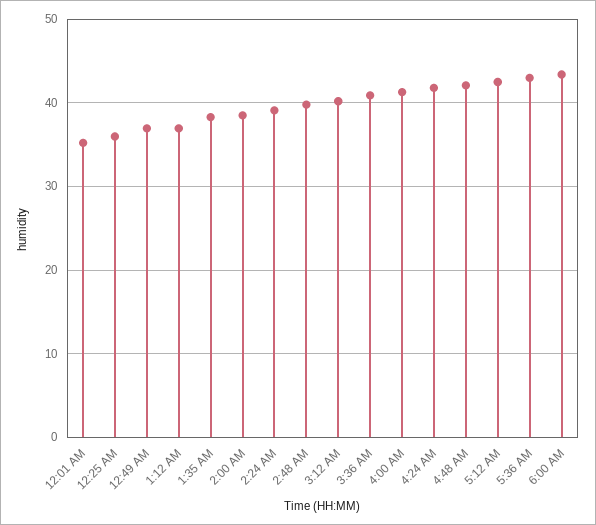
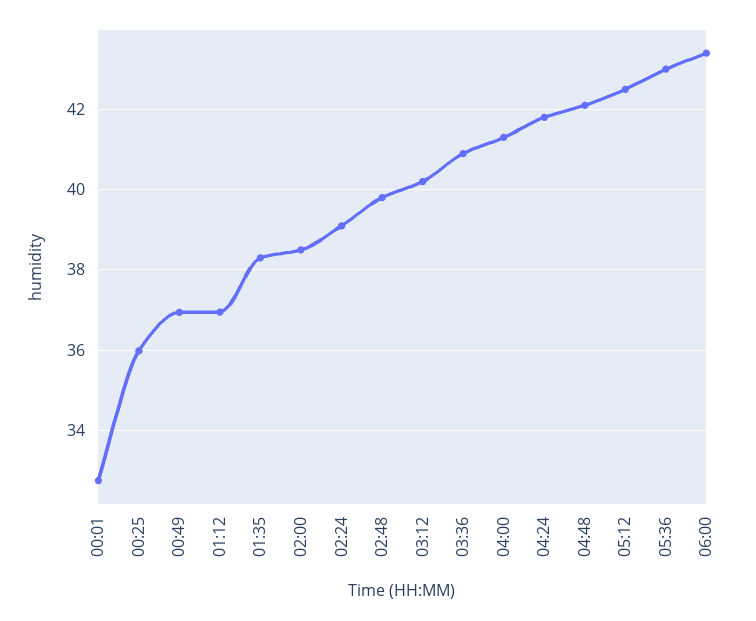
12:01 AM: 35 -> 32.8

